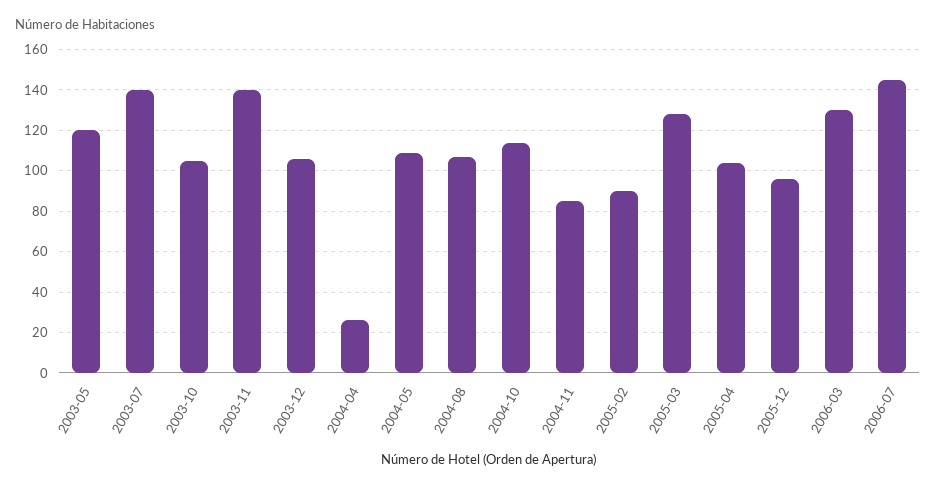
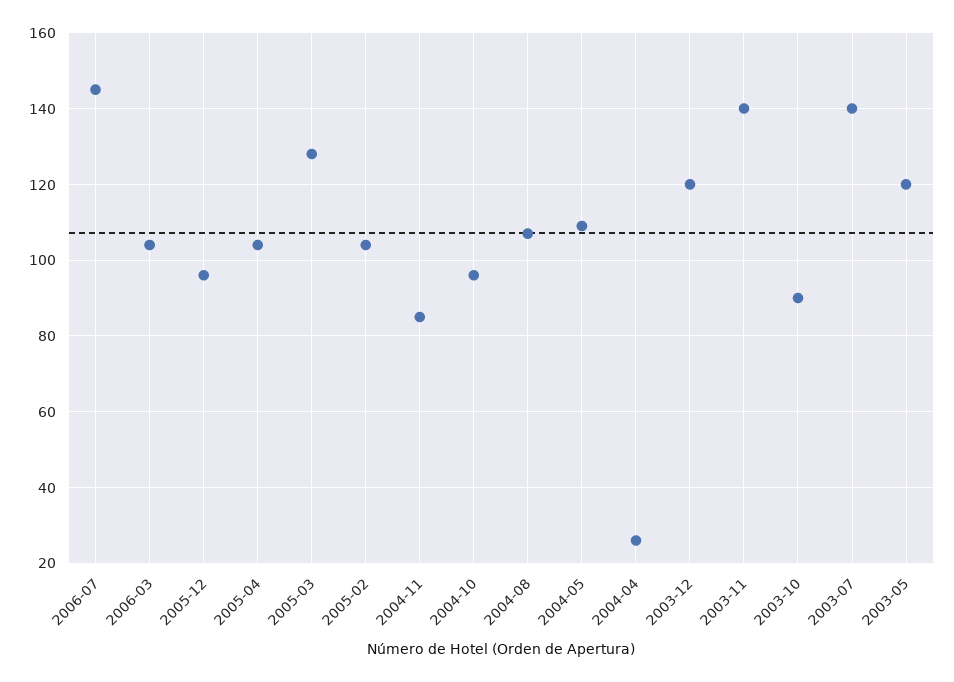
2003-10: 105 -> 90
2003-12: 105 -> 120
2004-10: 115 -> 95
2005-02: 90 -> 105
2006-03: 130 -> 105

